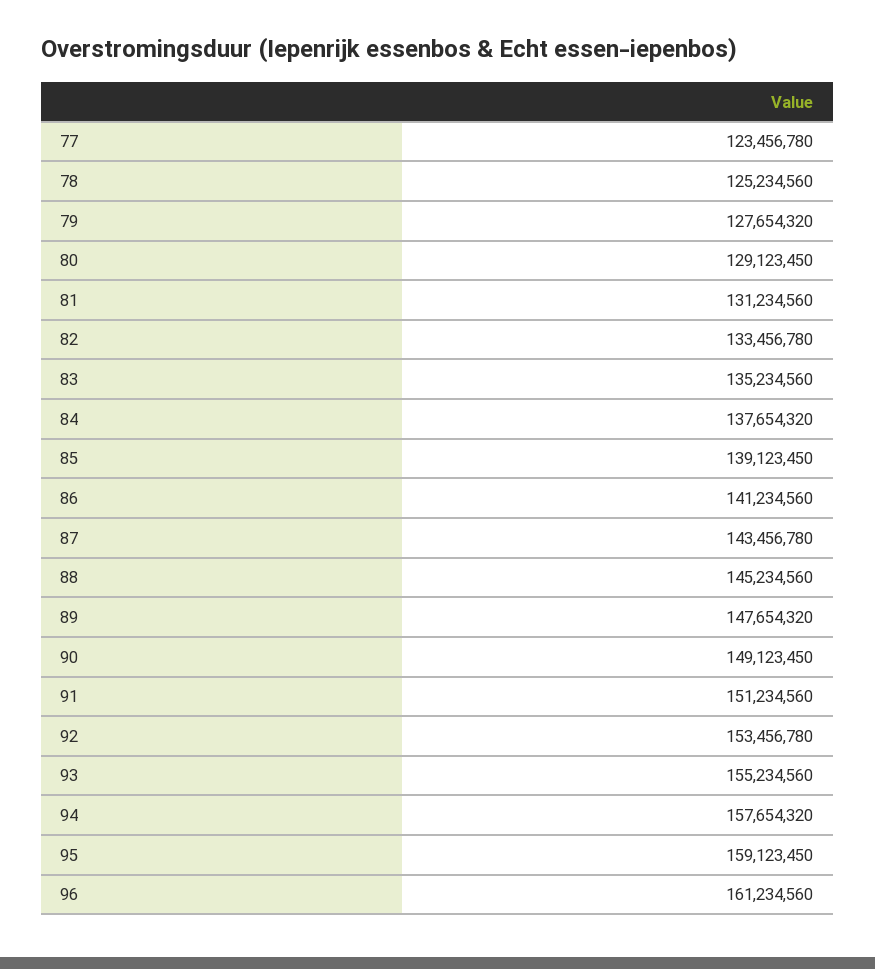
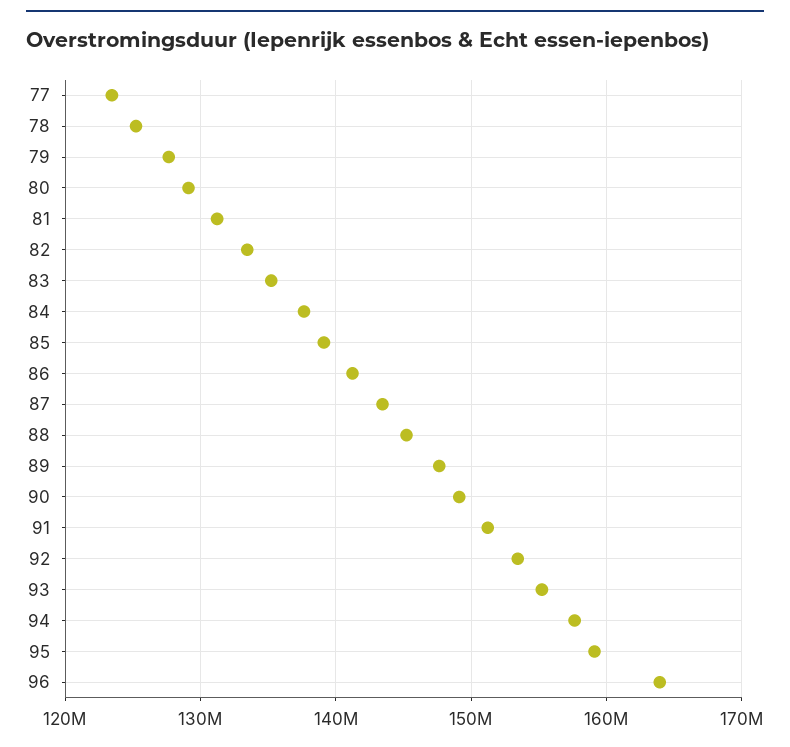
96: 161234560 -> 164000000

